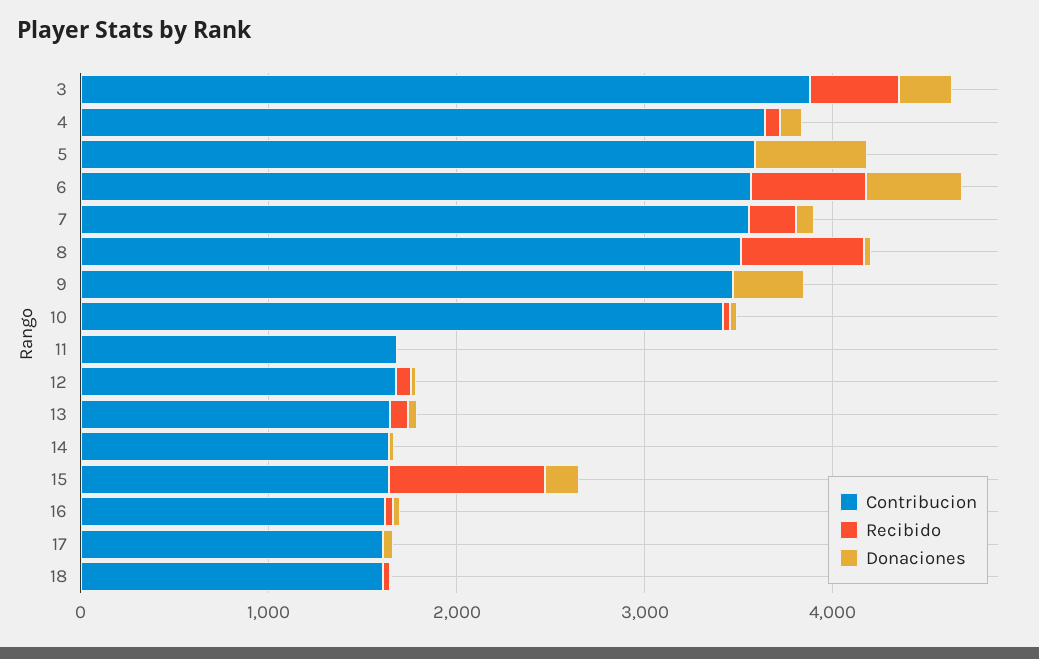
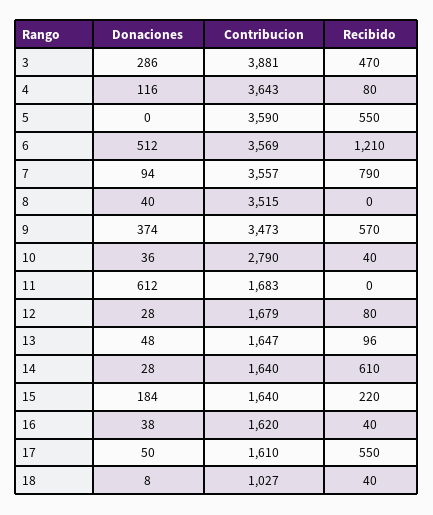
Recibido, 5: 0 -> 550
Donaciones, 5: 600 -> 0
Recibido, 6: 600 -> 1210
Recibido, 7: 200 -> 790
Recibido, 8: 600 -> 0
Recibido, 9: 0 -> 570
Contribucion, 10: 3400 -> 2790
Donaciones, 11: 0 -> 612
Recibido, 14: 0 -> 610
Recibido, 15: 800 -> 220
Recibido, 17: 0 -> 550
Contribucion, 18: 1600 -> 1027

